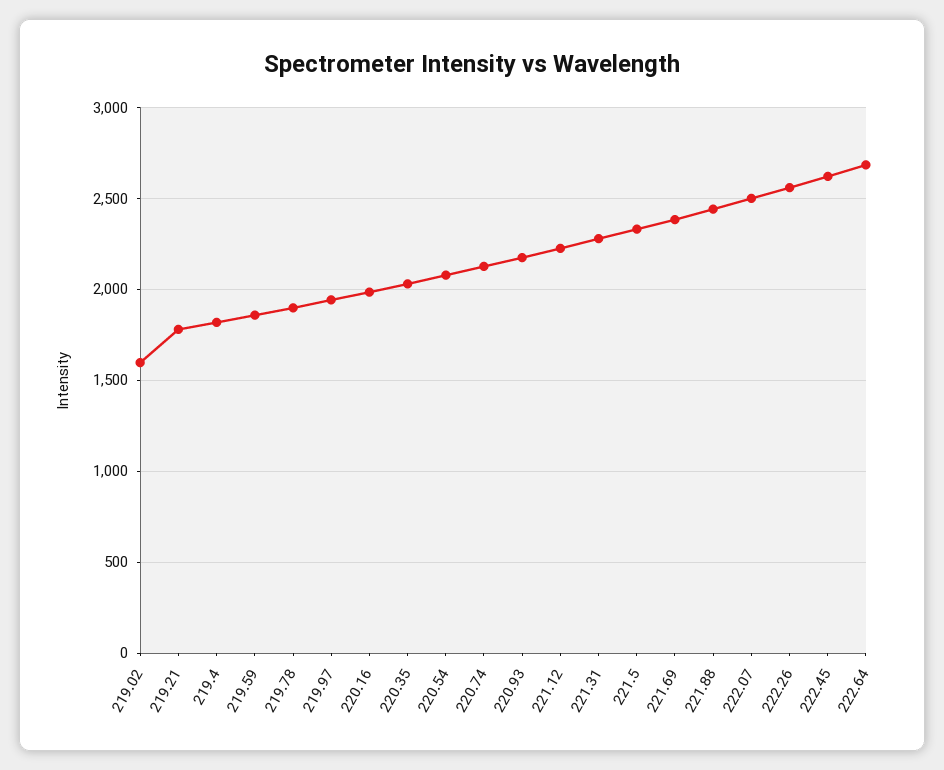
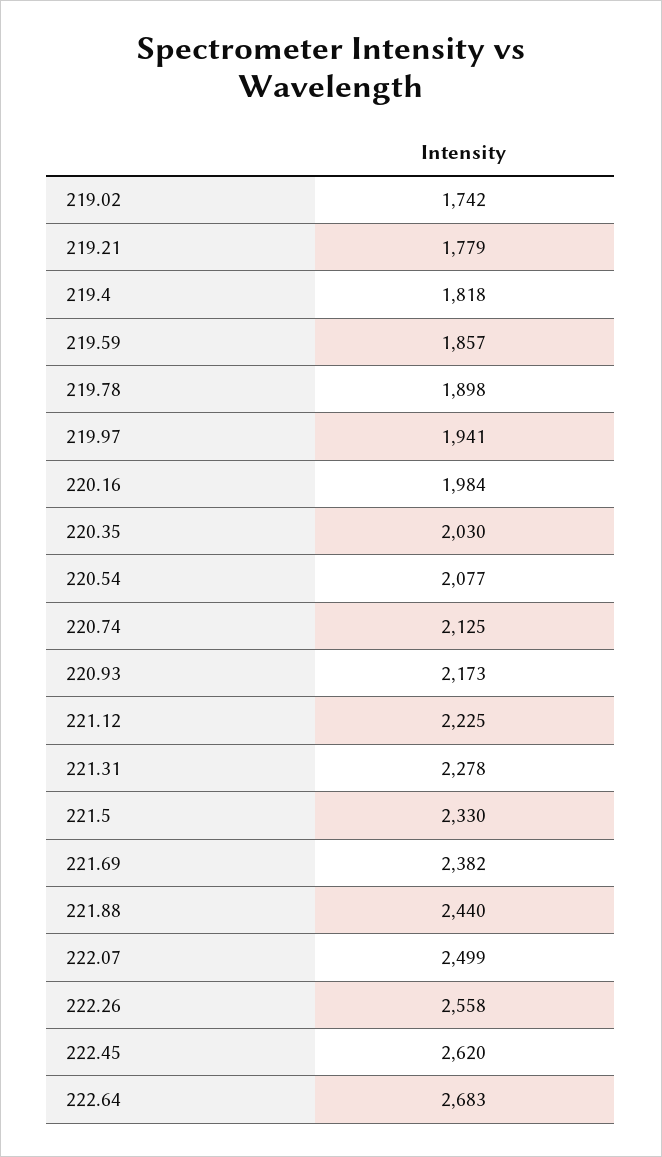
219.02: 1600 -> 1742

